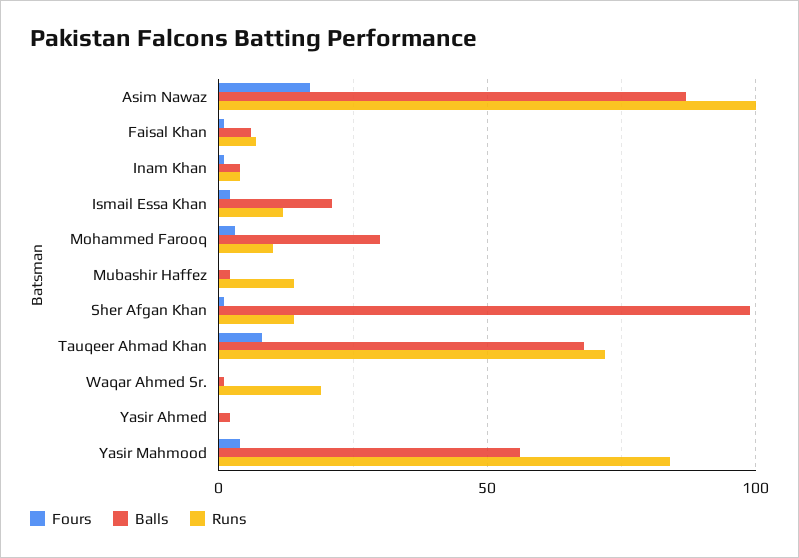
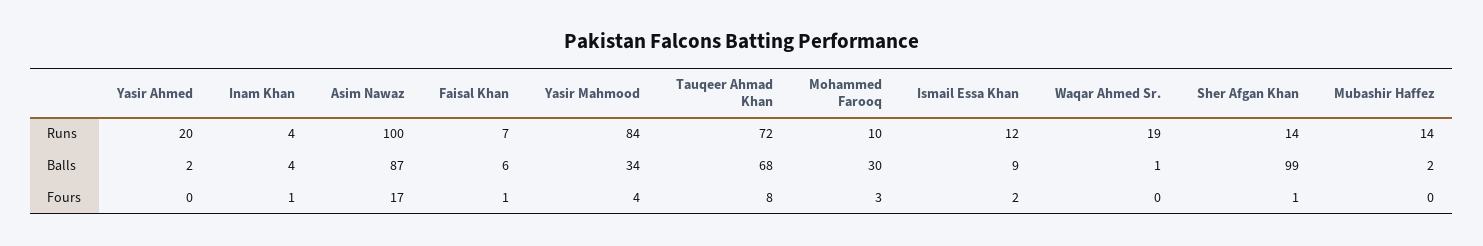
Balls, Ismail Essa Khan: 20 -> 9
Runs, Yasir Ahmed: 0 -> 20
Balls, Yasir Mahmood: 55 -> 34

